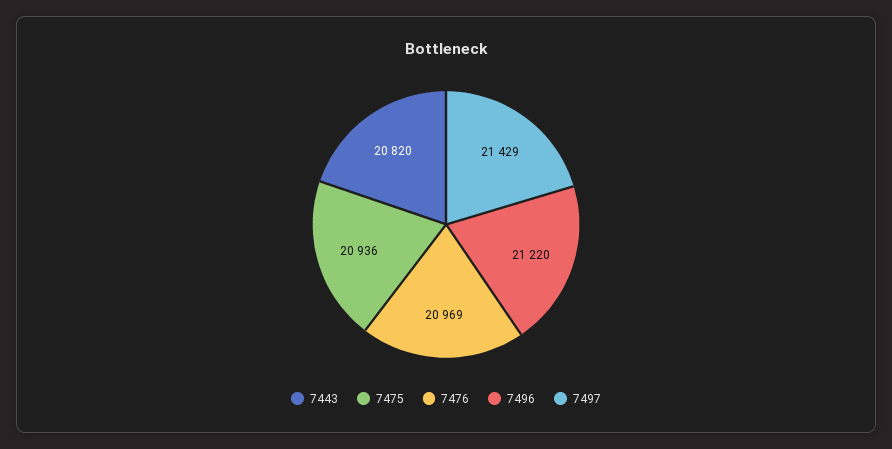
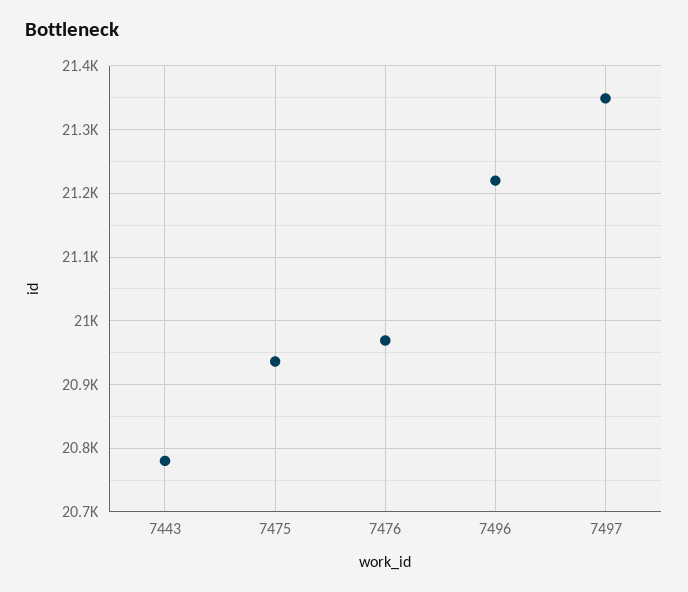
7443: 20820 -> 20780
7497: 21429 -> 21350

